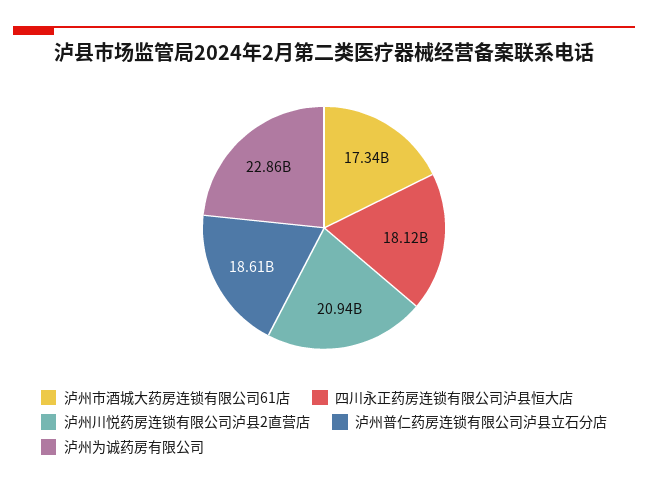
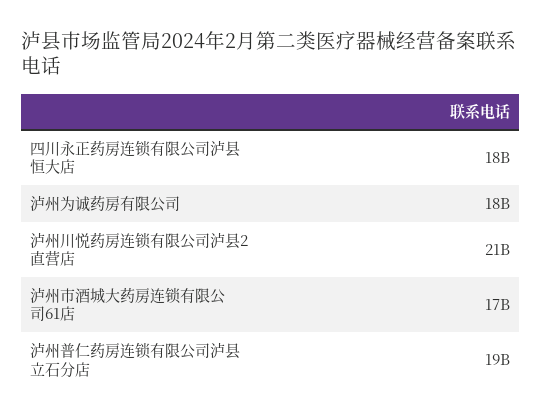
泸州为诚药房有限公司: 22860000000 -> 18000000000

